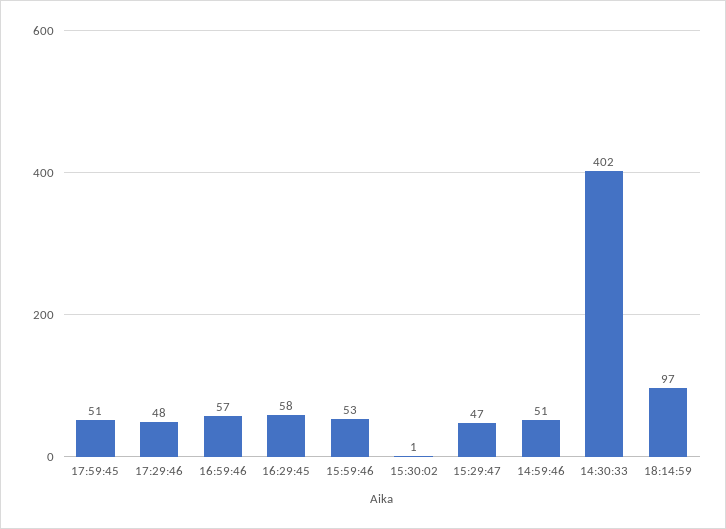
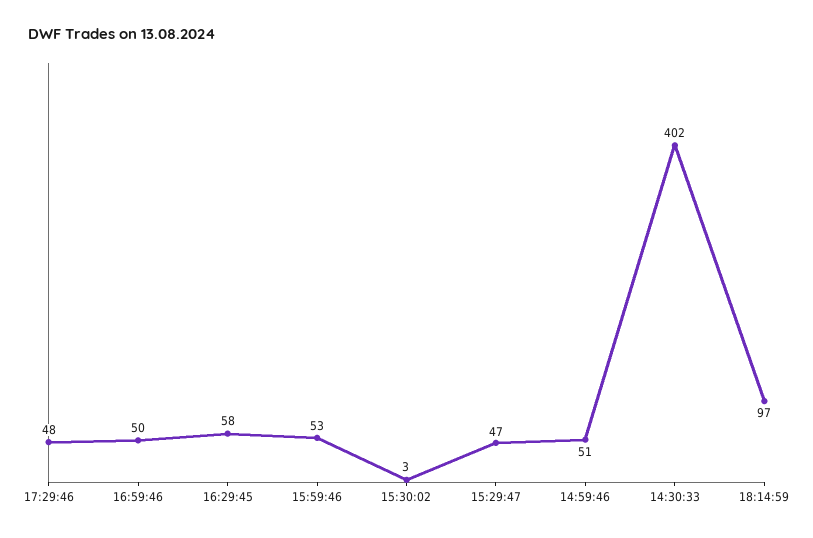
17:59:45: 51 -> none
16:59:46: 57 -> 50
15:30:02: 1 -> 3

